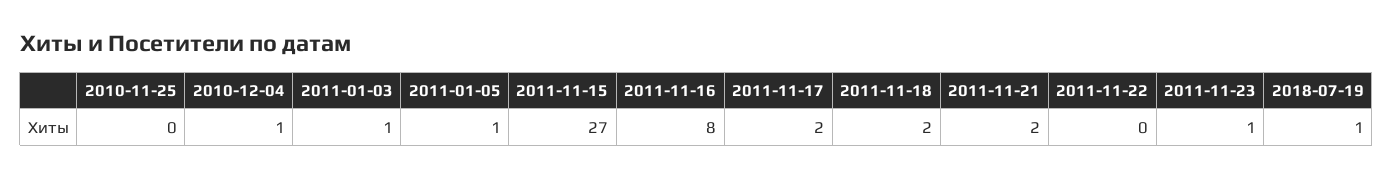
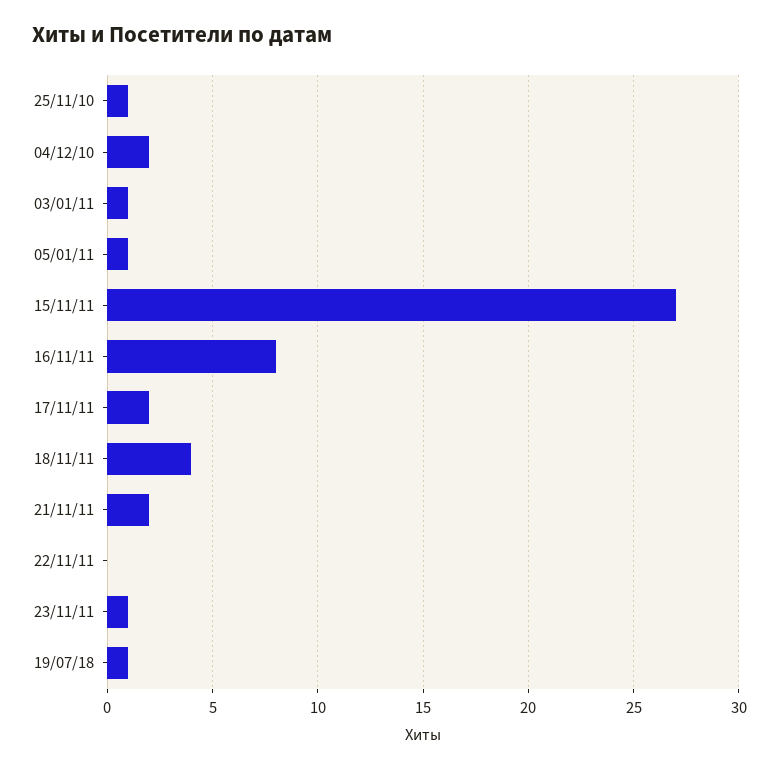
2010-11-25: 0 -> 1
2010-12-04: 1 -> 2
2011-11-18: 2 -> 4

